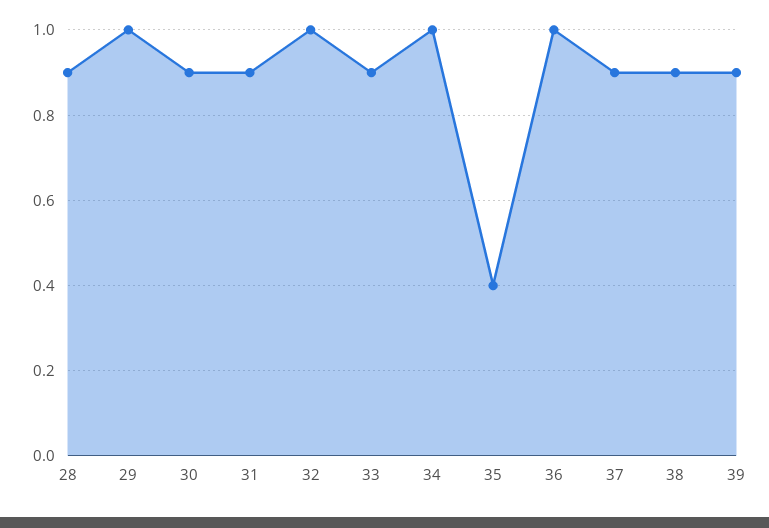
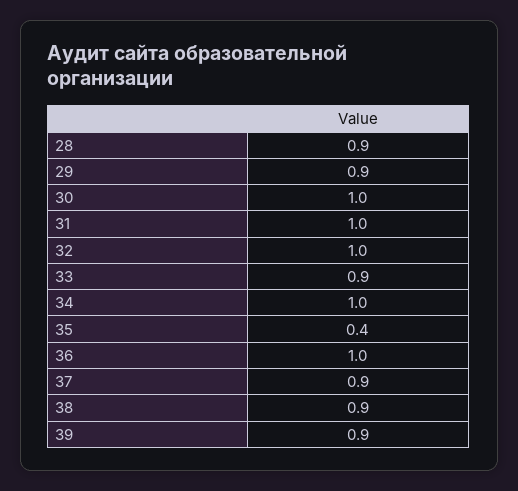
29: 1 -> 0.9
30: 0.9 -> 1
31: 0.9 -> 1

